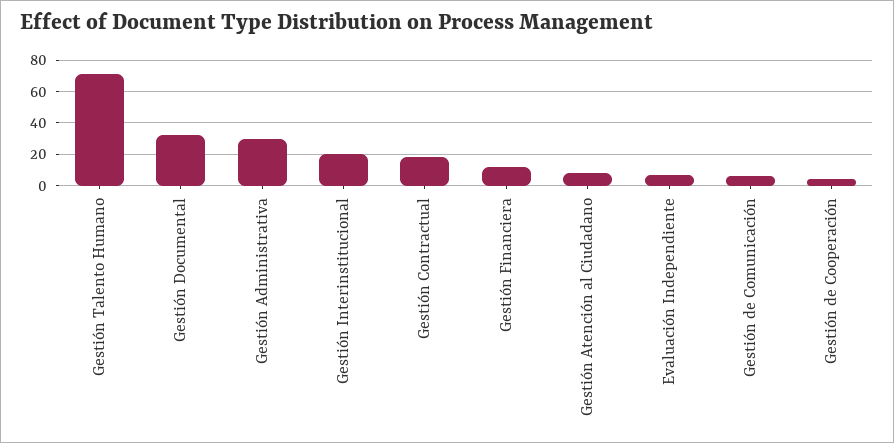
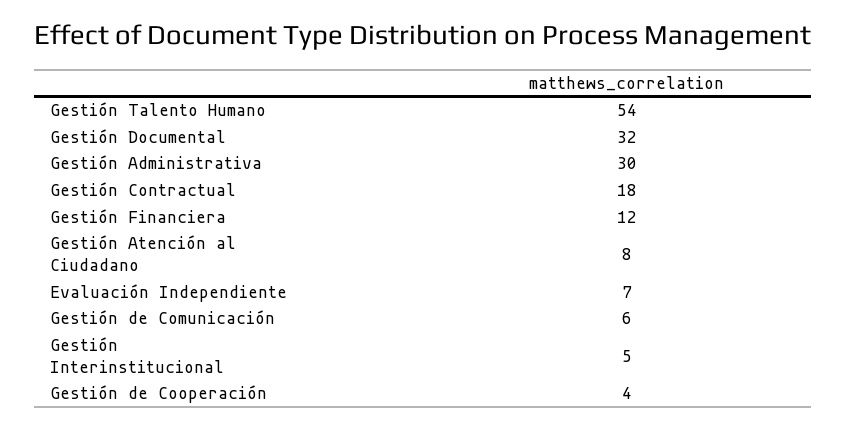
Gestión Talento Humano: 70 -> 54
Gestión Interinstitucional: 20 -> 5

